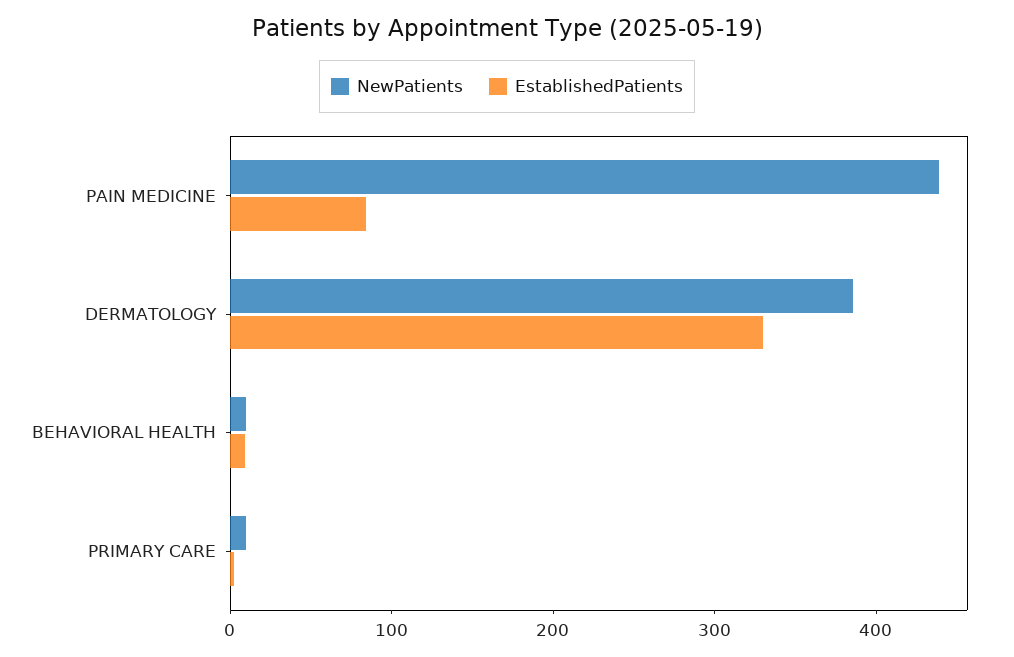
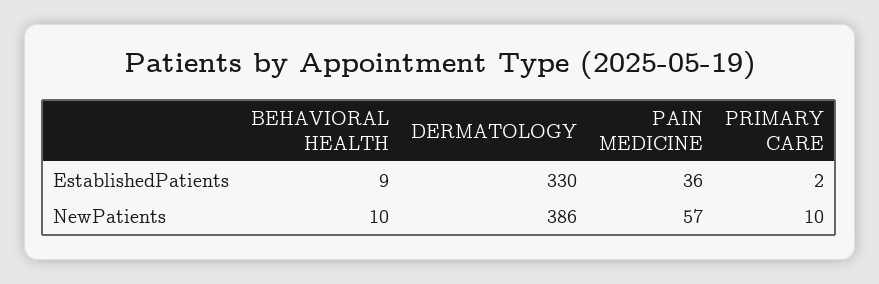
NewPatients, PAIN MEDICINE: 440 -> 57
EstablishedPatients, PAIN MEDICINE: 80 -> 36

